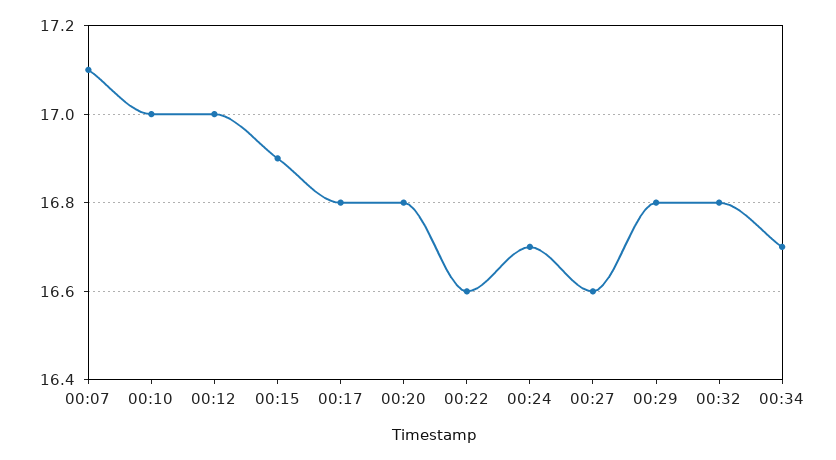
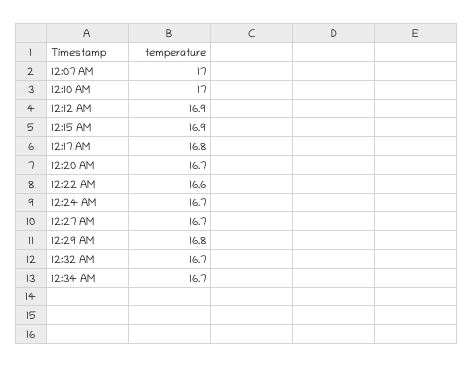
00:07: 17.1 -> 17
00:12: 17 -> 16.9
00:20: 16.8 -> 16.7
00:27: 16.6 -> 16.7
00:32: 16.8 -> 16.7

